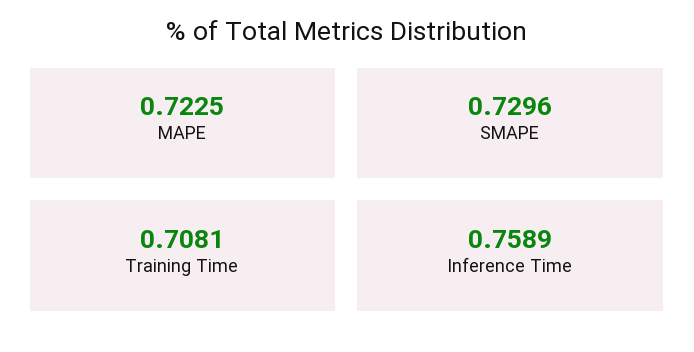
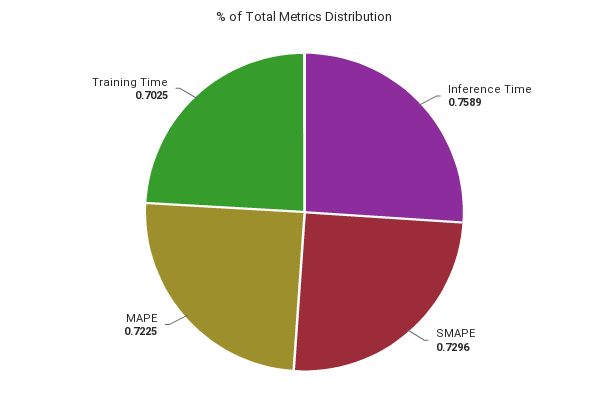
Training Time: 0.7081 -> 0.7025

